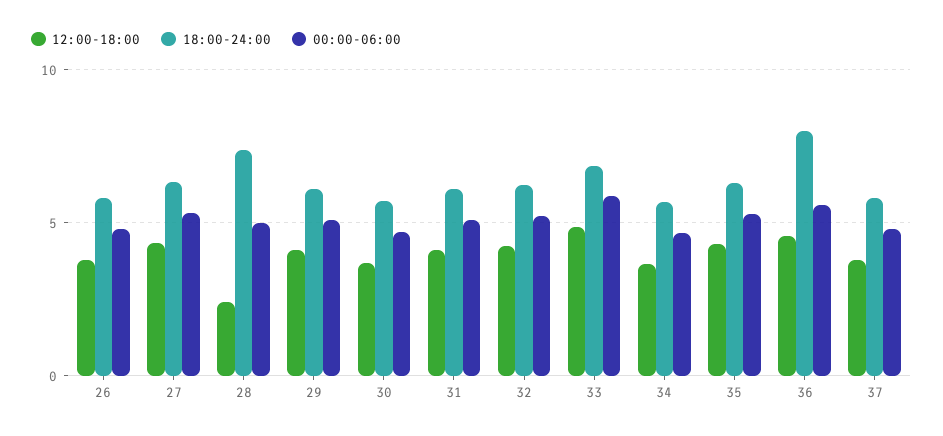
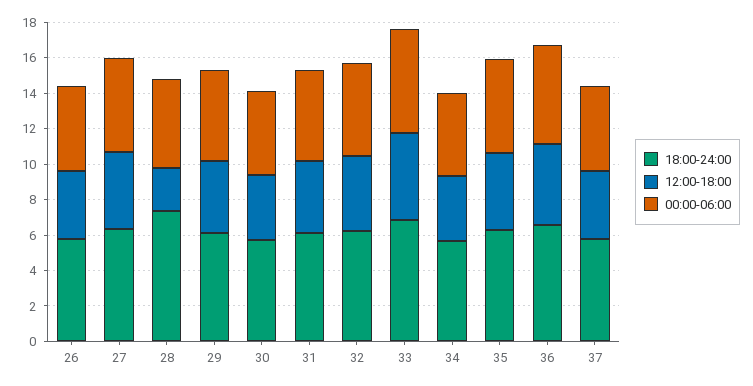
18:00-24:00, 36: 8 -> 6.5

